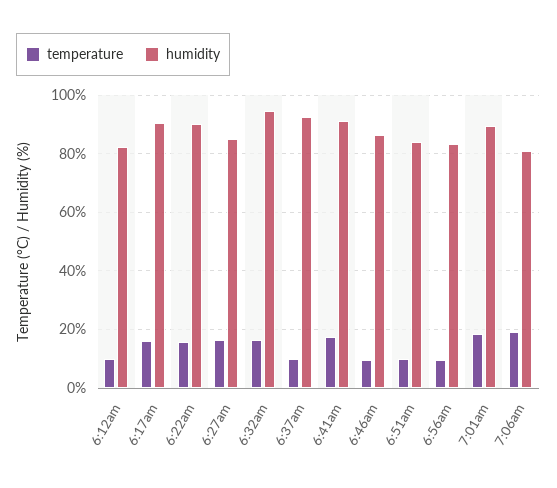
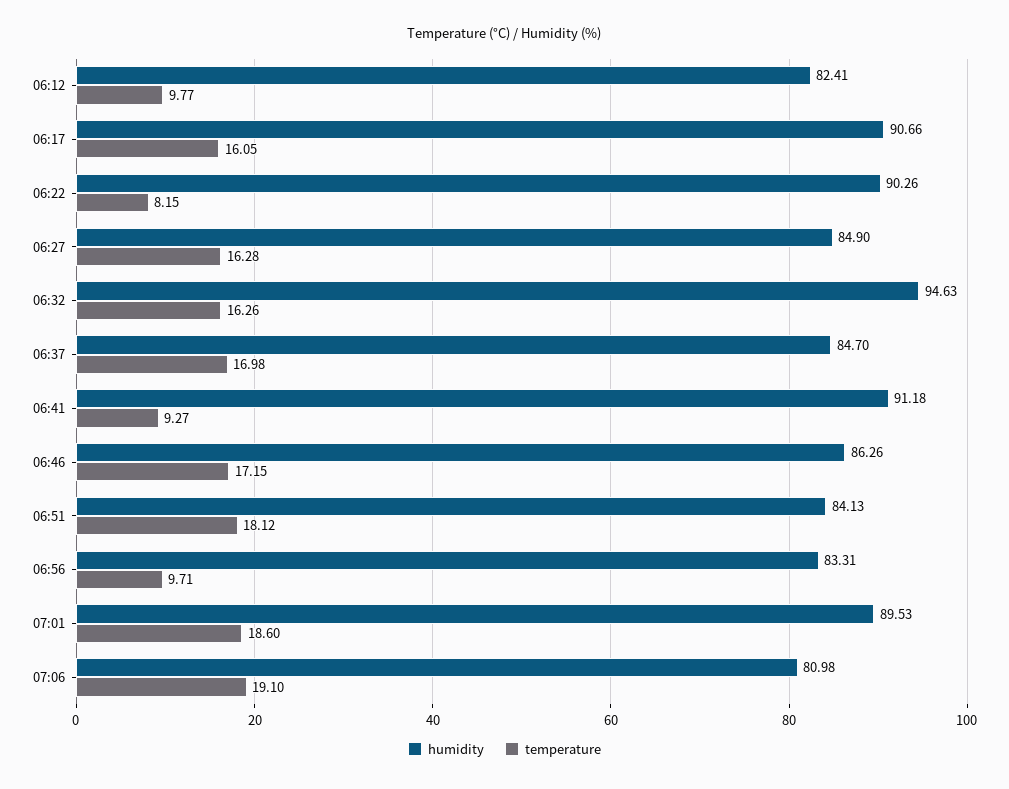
temperature, 6:22am: 15 -> 8.15
temperature, 6:37am: 10 -> 16.98
humidity, 6:37am: 92.5 -> 84.7
temperature, 6:41am: 17.5 -> 9.27
temperature, 6:46am: 10 -> 17.15
temperature, 6:51am: 10 -> 18.12

